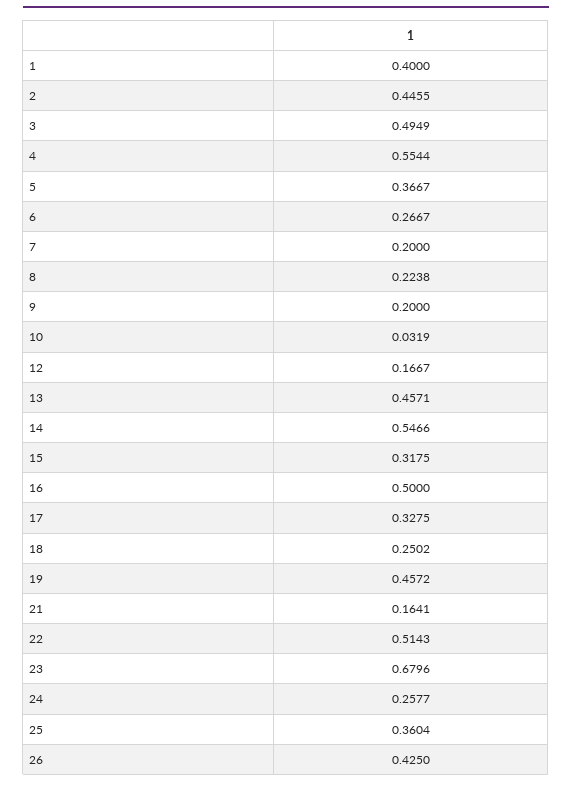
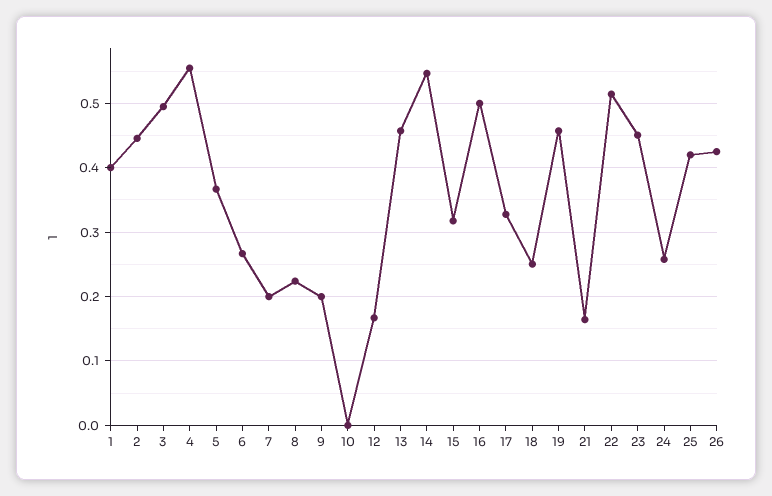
10: 0.0319 -> 0
23: 0.6796 -> 0.45
25: 0.3604 -> 0.42

